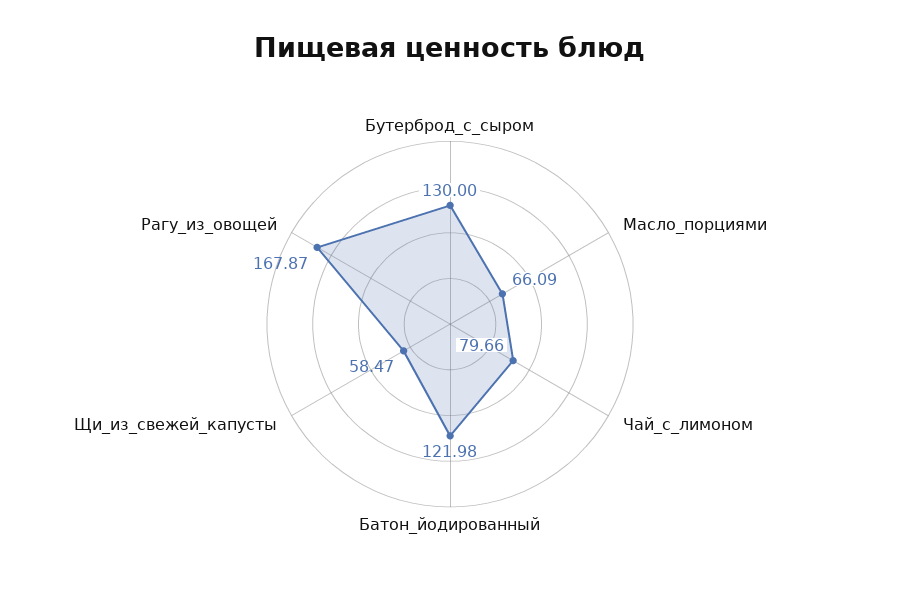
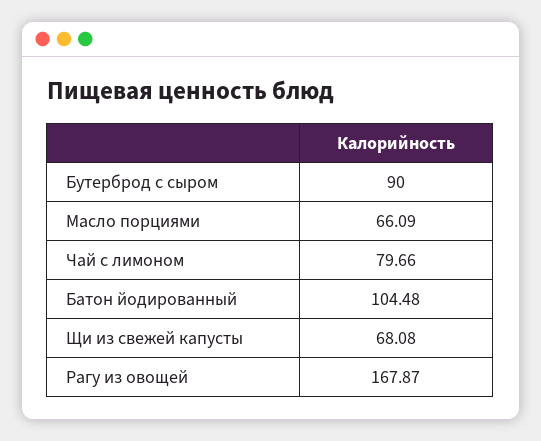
Бутерброд_с_сыром: 130 -> 90
Батон_йодированный: 121.98 -> 104.48
Щи_из_свежей_капусты: 58.47 -> 68.08

